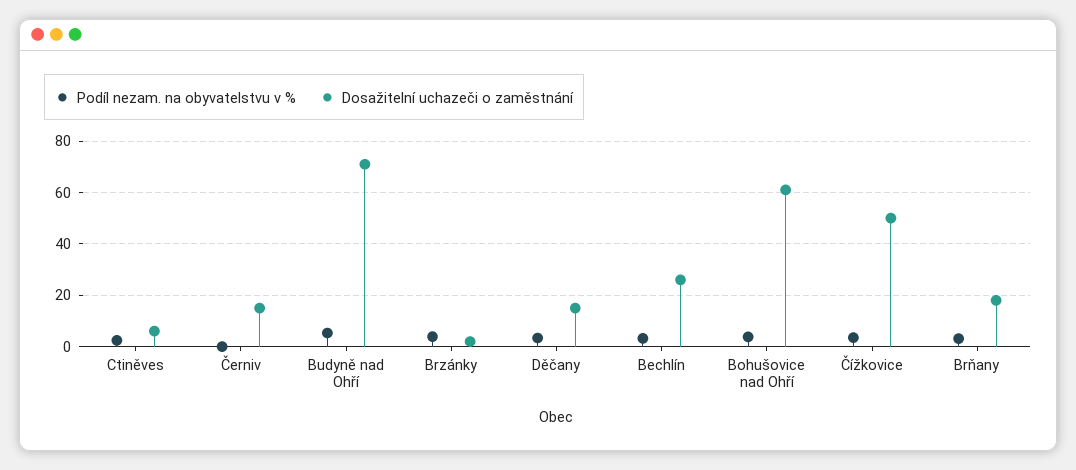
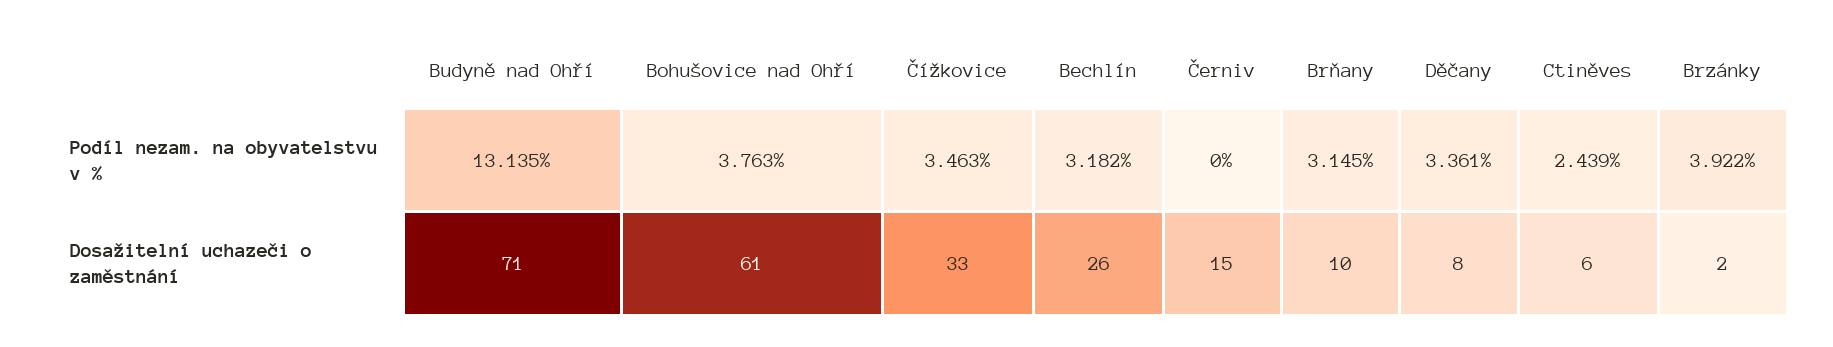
Podíl nezam. na obyvatelstvu v %, Budyně nad Ohří: 5 -> 13.135
Dosažitelní uchazeči o zaměstnání, Děčany: 15 -> 8
Dosažitelní uchazeči o zaměstnání, Čížkovice: 50 -> 33
Dosažitelní uchazeči o zaměstnání, Brňany: 17.5 -> 10

